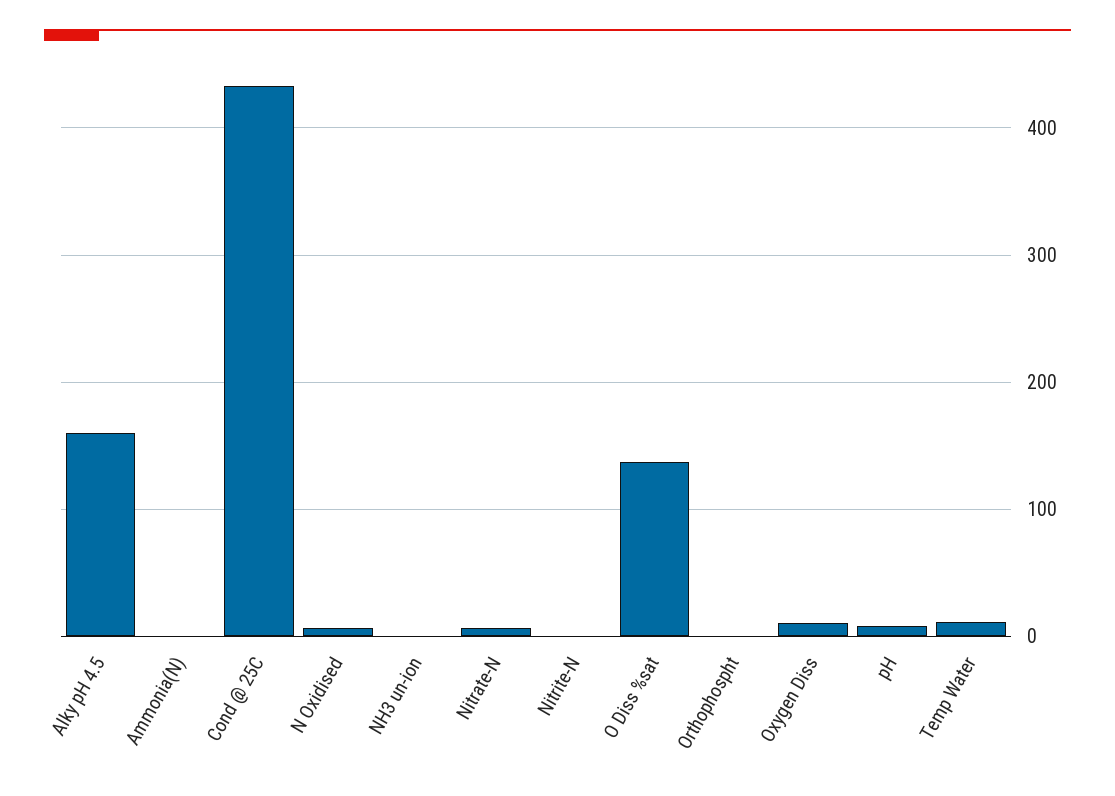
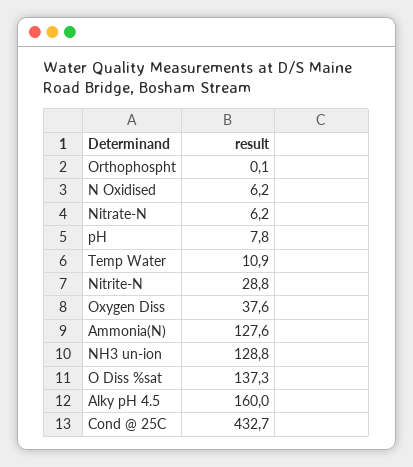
Ammonia(N): 0 -> 127.6
NH3 un-ion: 0 -> 128.8
Nitrite-N: 0 -> 28.8
Oxygen Diss: 10 -> 37.6

